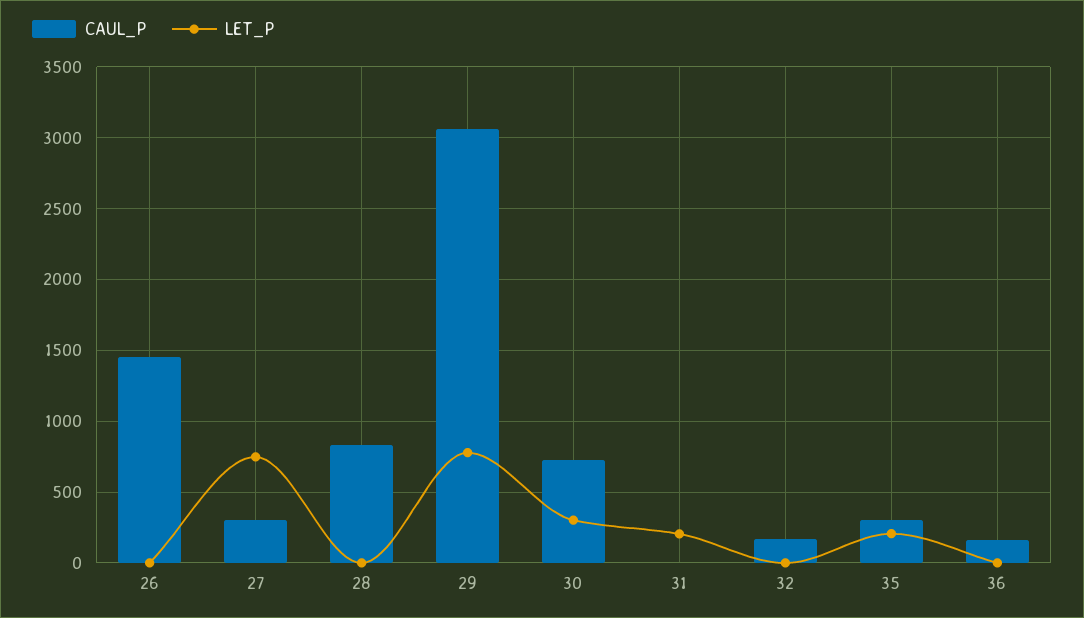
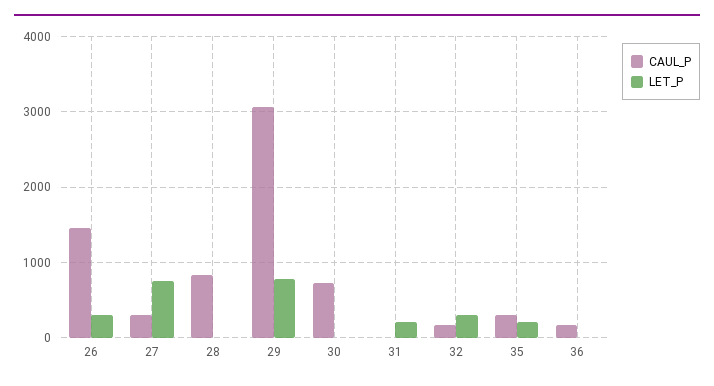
LET_P, 26: 0 -> 300
LET_P, 30: 300 -> 0
LET_P, 32: 0 -> 300

